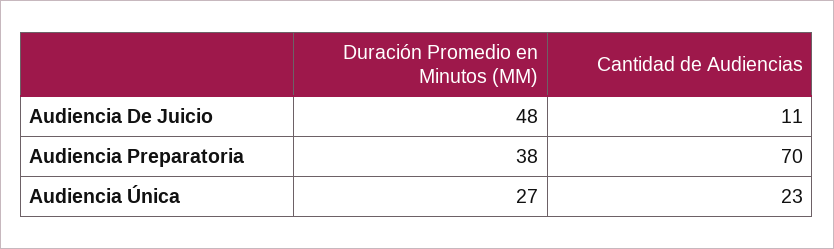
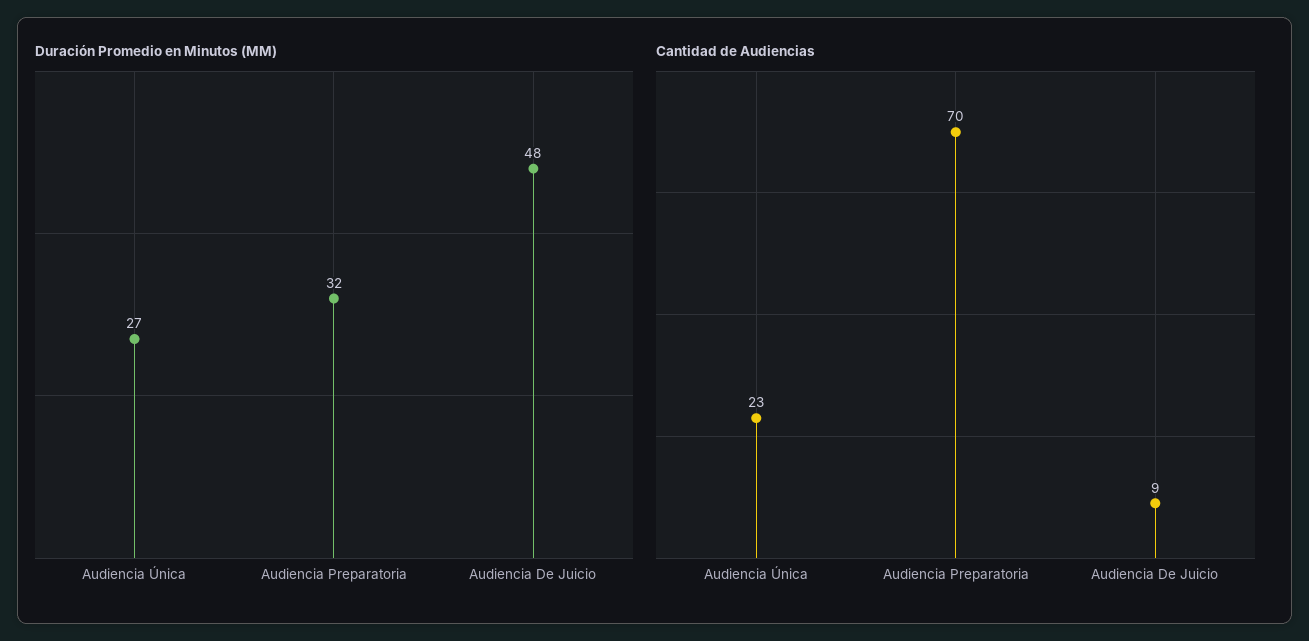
Cantidad de Audiencias, Audiencia De Juicio: 11 -> 9
Duración Promedio en Minutos (MM), Audiencia Preparatoria: 38 -> 32

